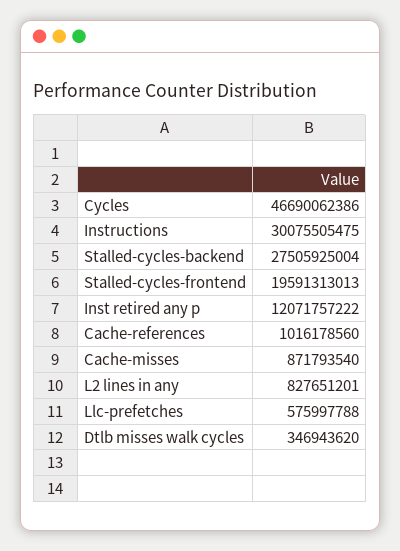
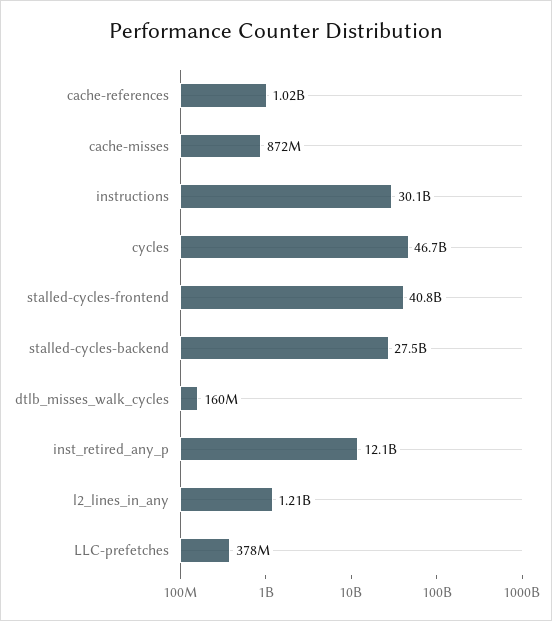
Stalled-cycles-frontend: 19591313013 -> 40800000000
L2 lines in any: 827651201 -> 1210000000
Llc-prefetches: 575997788 -> 378000000
Dtlb misses walk cycles: 346943620 -> 160000000

